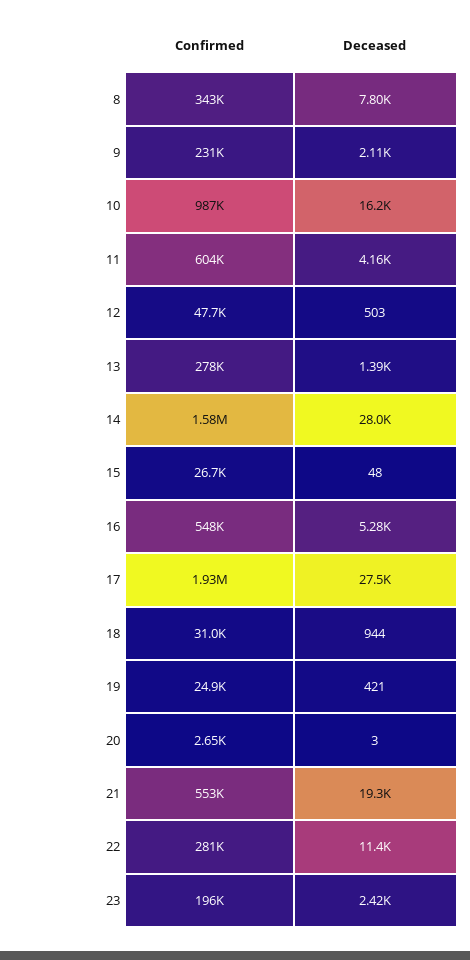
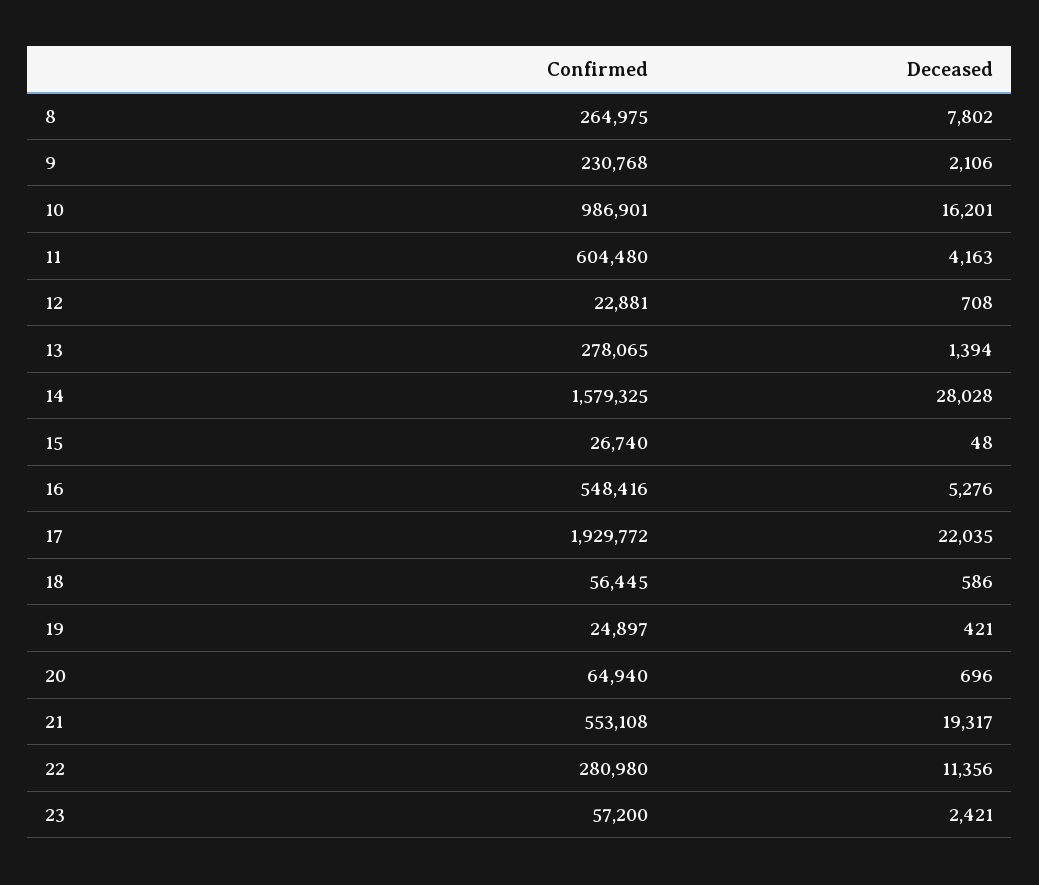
Confirmed, 8: 343000 -> 264975
Confirmed, 12: 47700 -> 22881
Deceased, 12: 503 -> 708
Deceased, 17: 27500 -> 22035
Confirmed, 18: 31000 -> 56445
Deceased, 18: 944 -> 586
Confirmed, 20: 2650 -> 64940
Deceased, 20: 3 -> 696
Confirmed, 23: 196000 -> 57200

